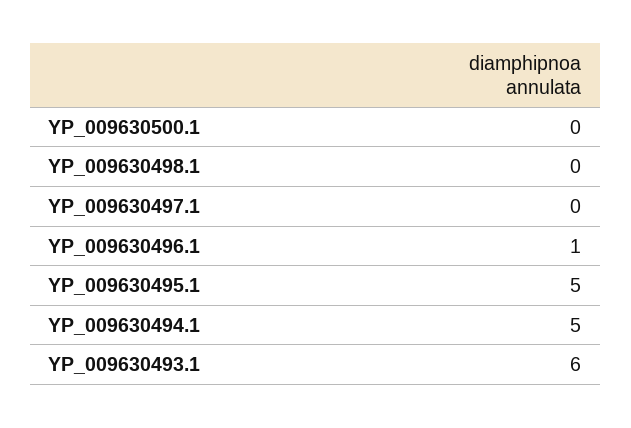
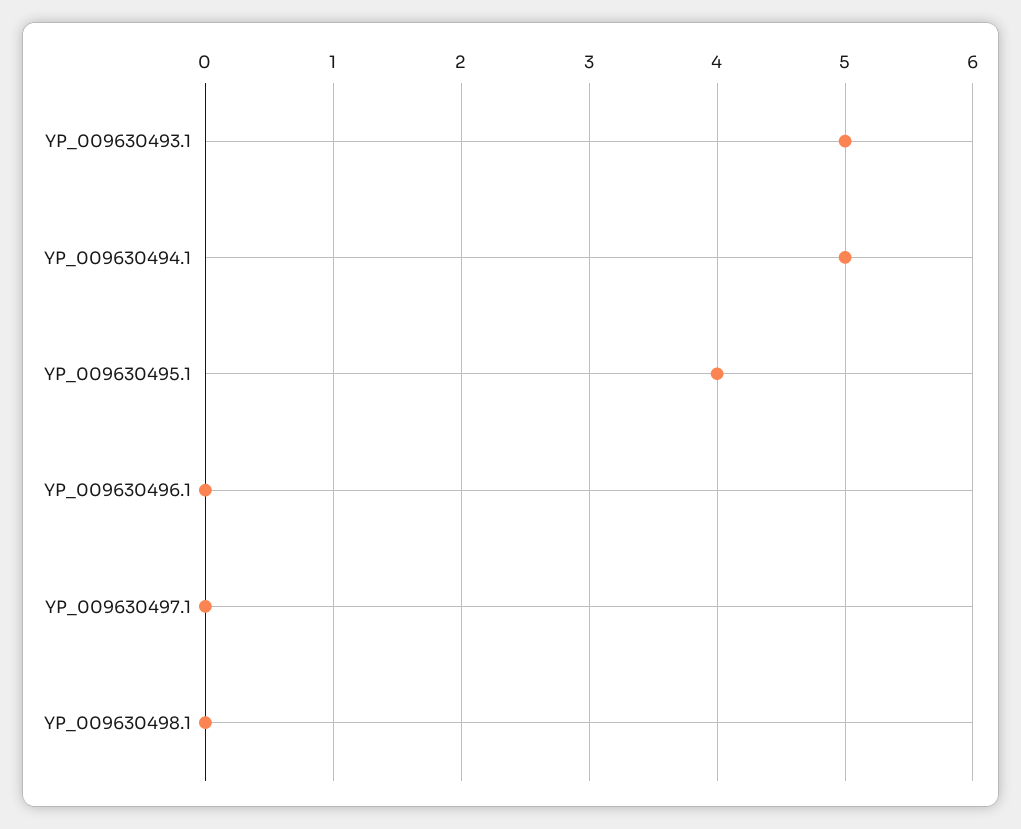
YP_009630500.1: 0 -> none
YP_009630496.1: 1 -> 0
YP_009630495.1: 5 -> 4
YP_009630493.1: 6 -> 5

